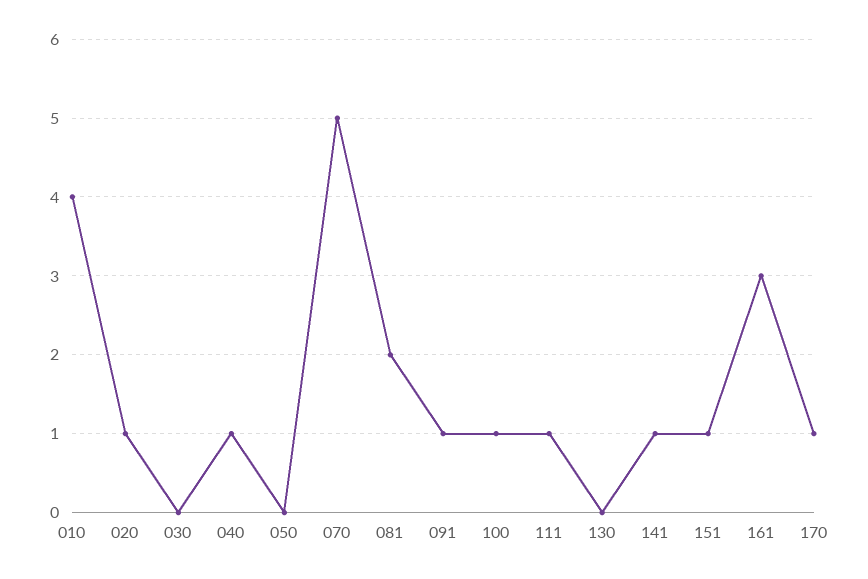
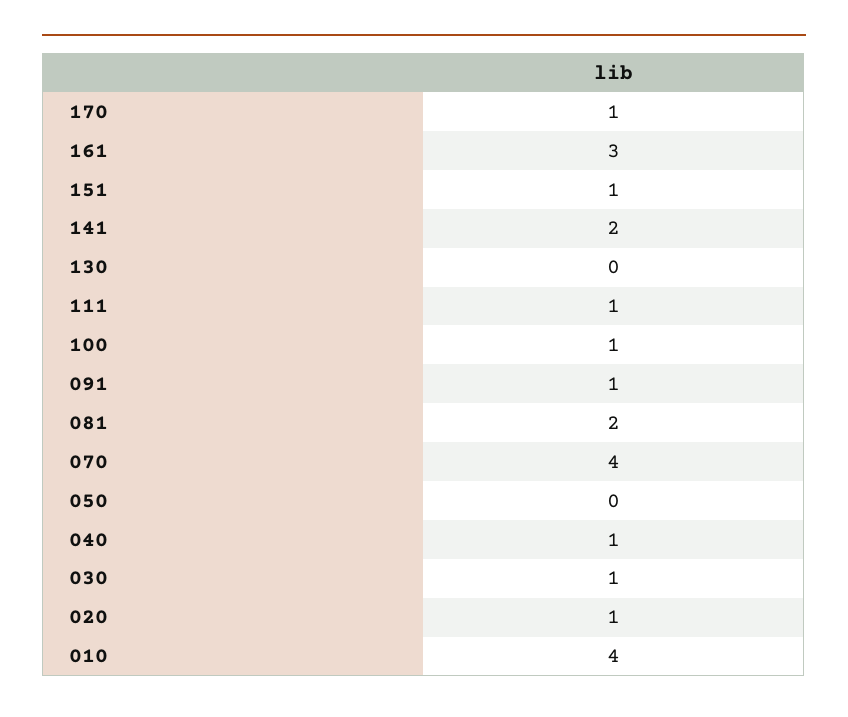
030: 0 -> 1
070: 5 -> 4
141: 1 -> 2

